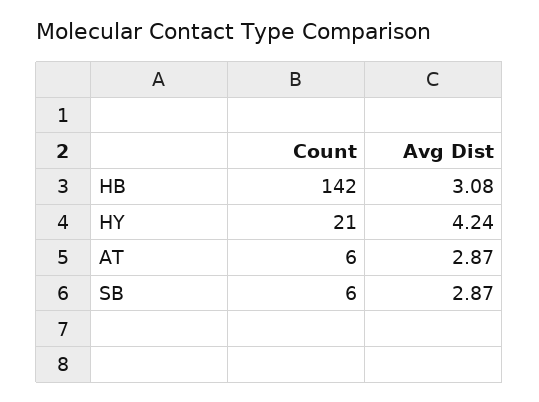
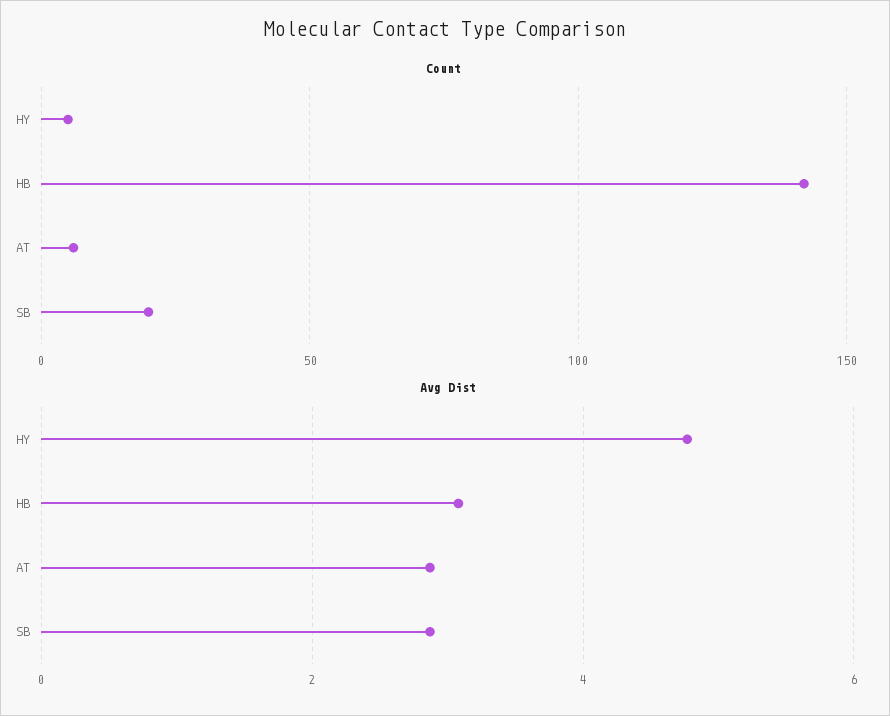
Count, HY: 21 -> 5
Avg Dist, HY: 4.24 -> 4.8
Count, SB: 6 -> 20

